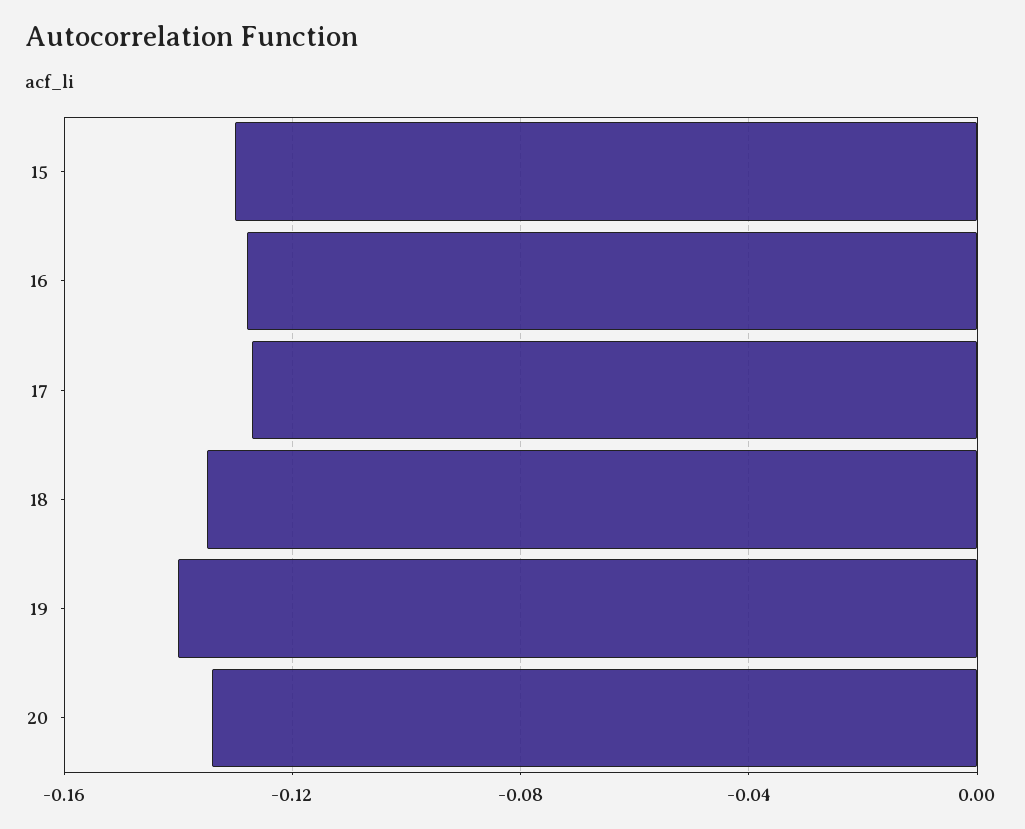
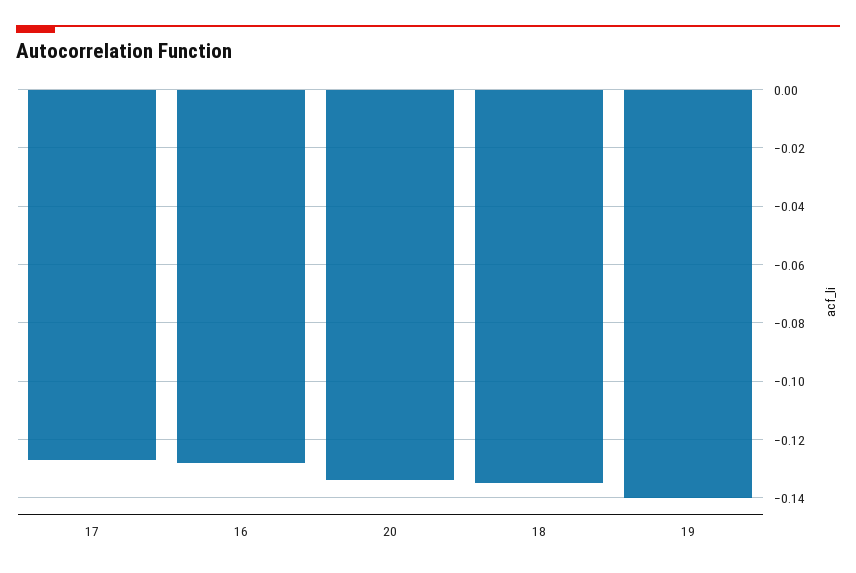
15: -0.13 -> none

